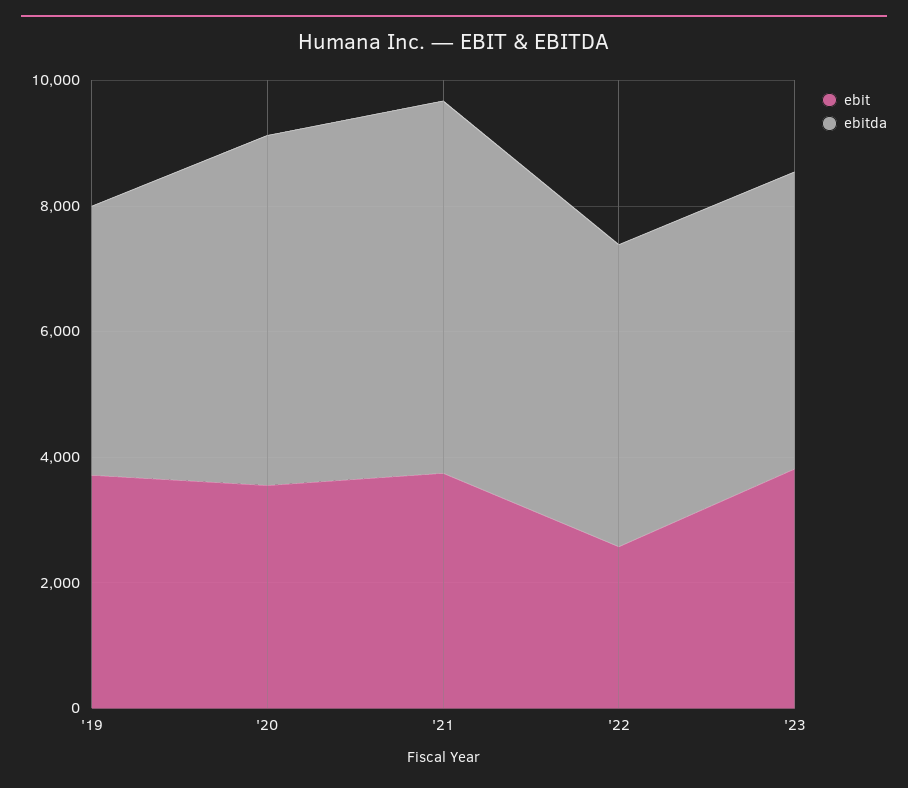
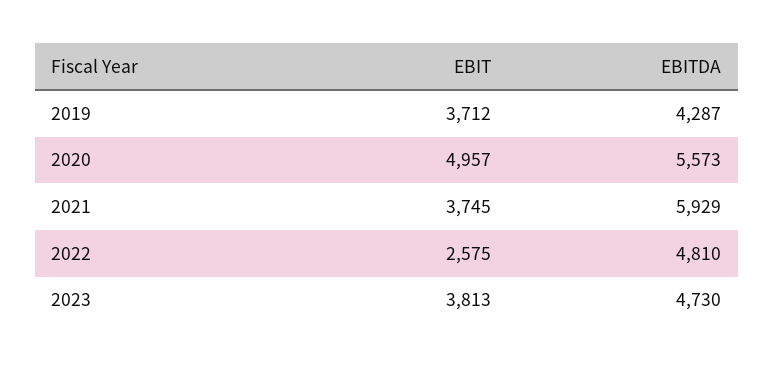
ebit, '20: 3500 -> 4957

